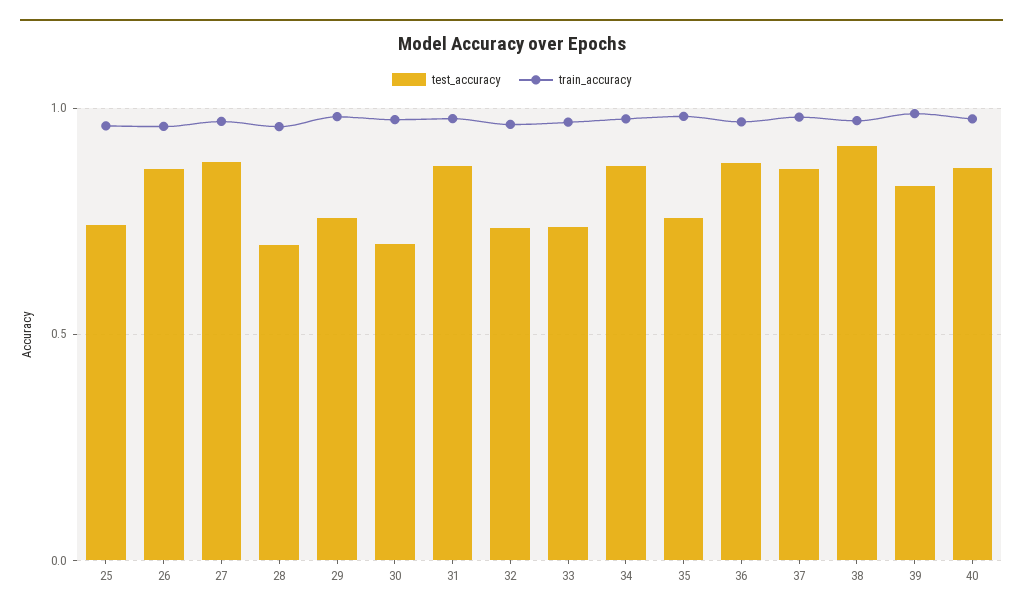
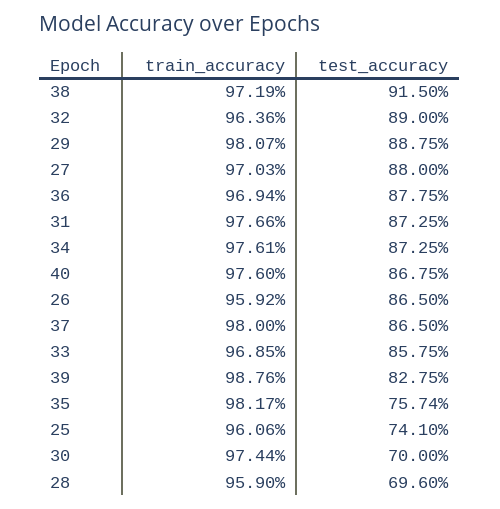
test_accuracy, 29: 0.75 -> 0.8875
test_accuracy, 32: 0.75 -> 0.89
test_accuracy, 33: 0.75 -> 0.8575

